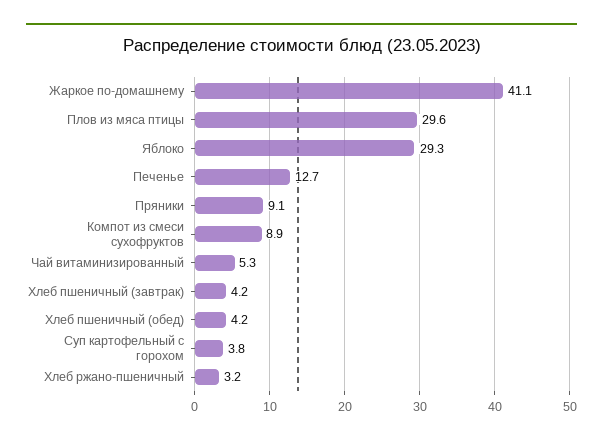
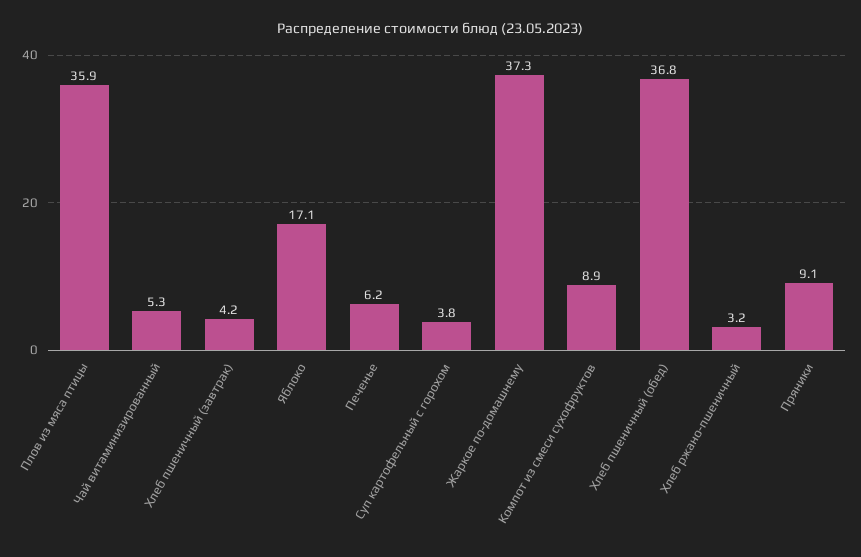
Жаркое по-домашнему: 41.1 -> 37.3
Плов из мяса птицы: 29.6 -> 35.9
Яблоко: 29.3 -> 17.1
Печенье: 12.7 -> 6.2
Хлеб пшеничный (обед): 4.2 -> 36.8

